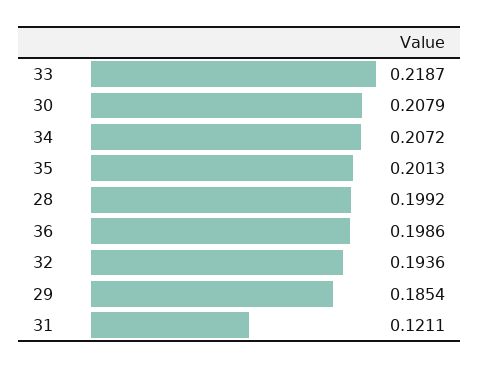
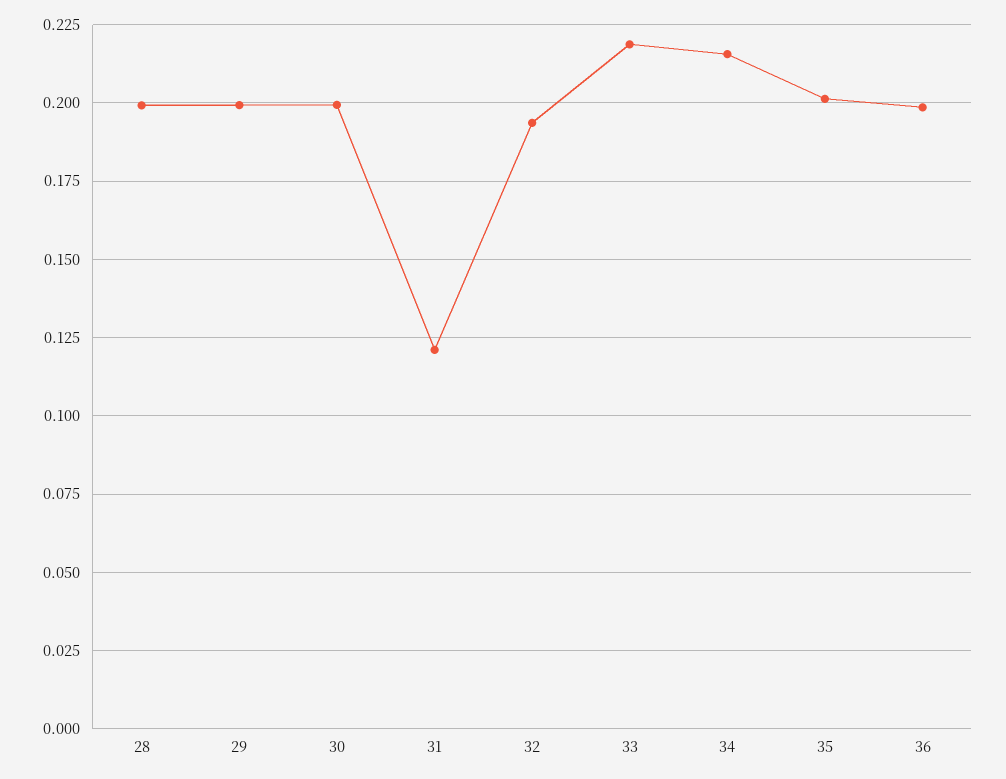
30: 0.2079 -> 0.2
34: 0.2072 -> 0.215
29: 0.1854 -> 0.2

